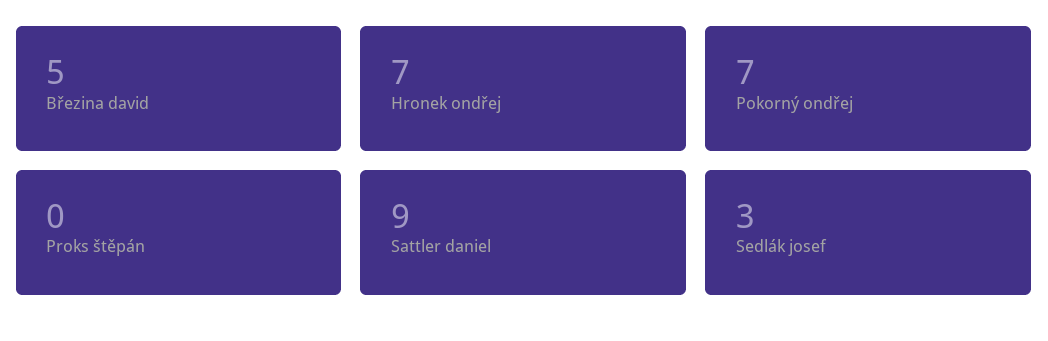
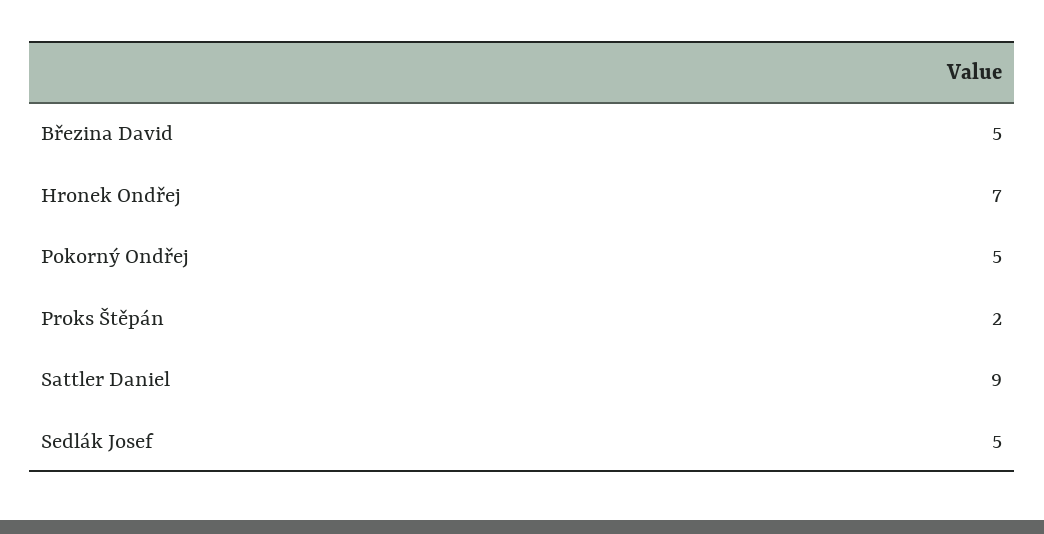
Pokorný ondřej: 7 -> 5
Proks štěpán: 0 -> 2
Sedlák josef: 3 -> 5

